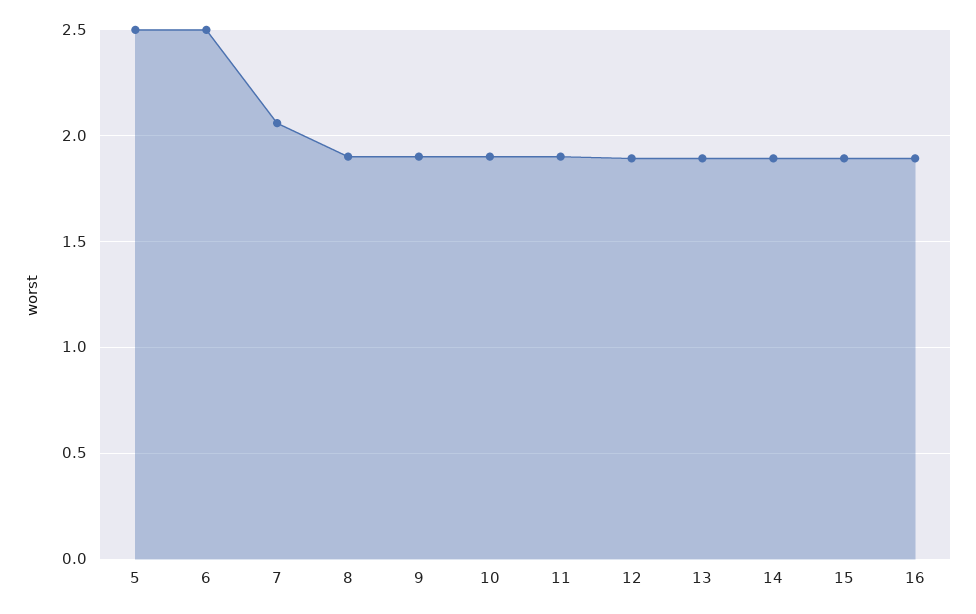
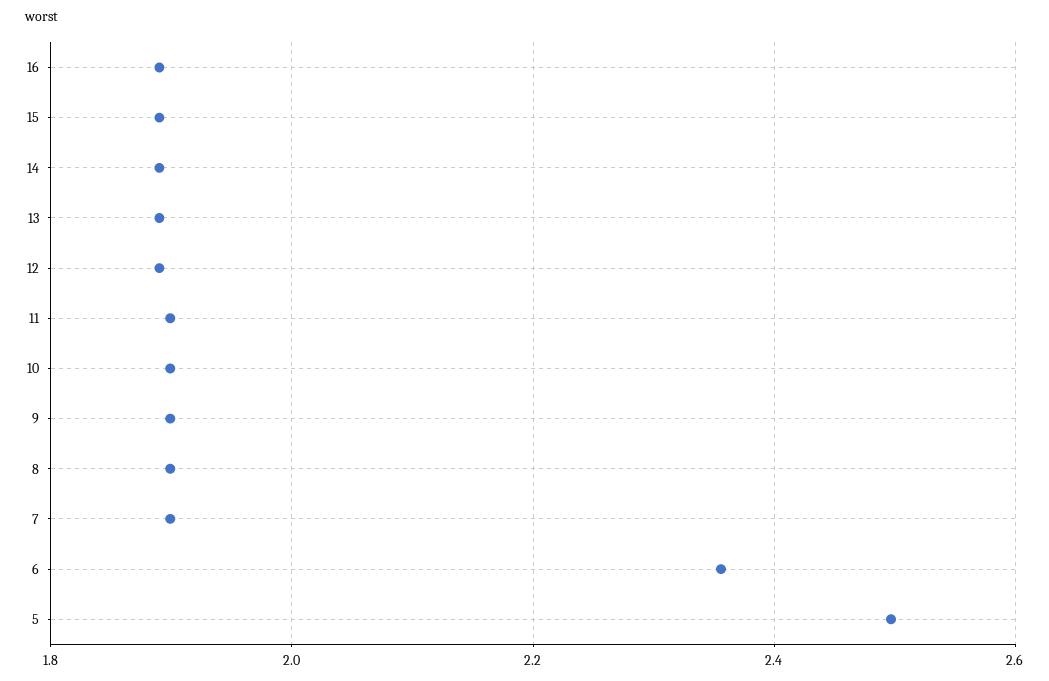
6: 2.5 -> 2.36
7: 2.05 -> 1.9

